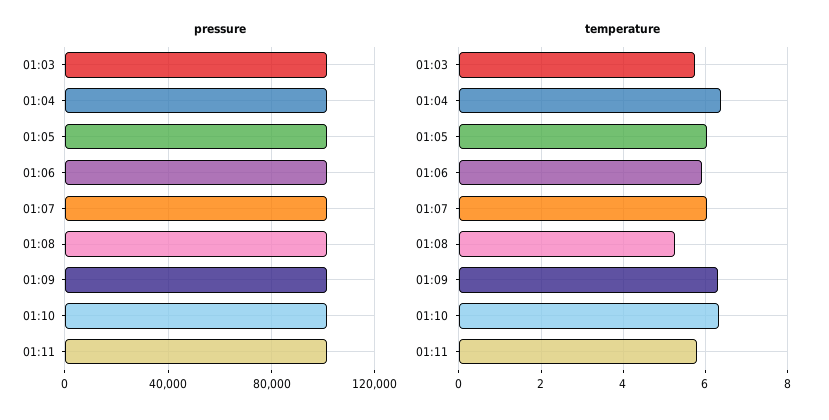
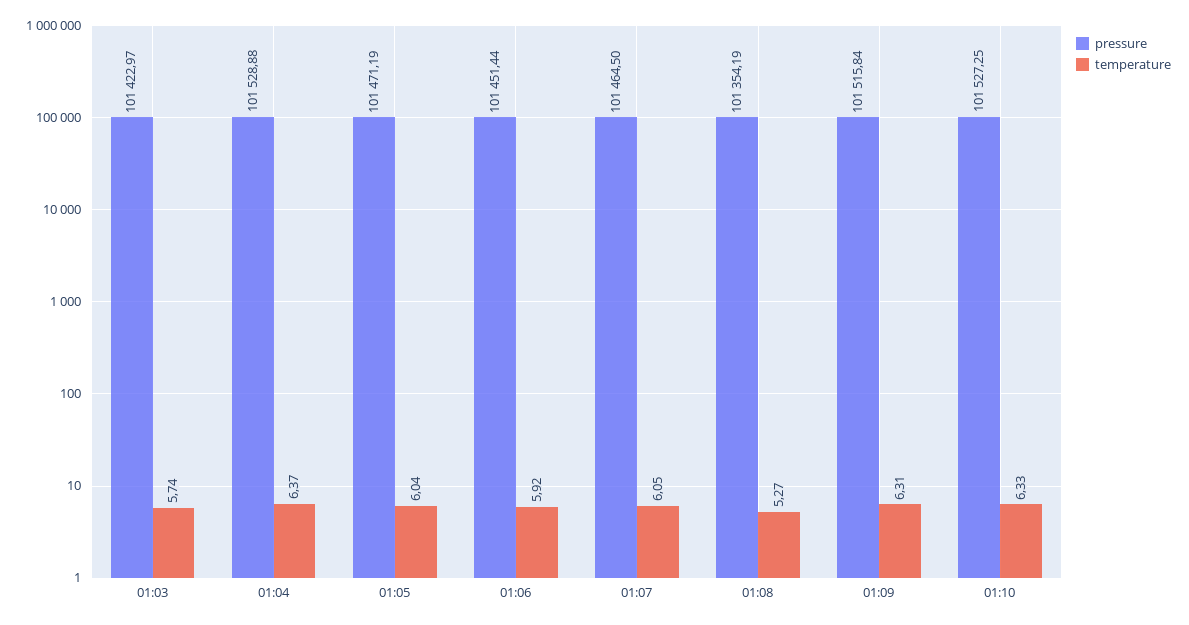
pressure, 01:11: 100000 -> none
temperature, 01:11: 5.8 -> none

